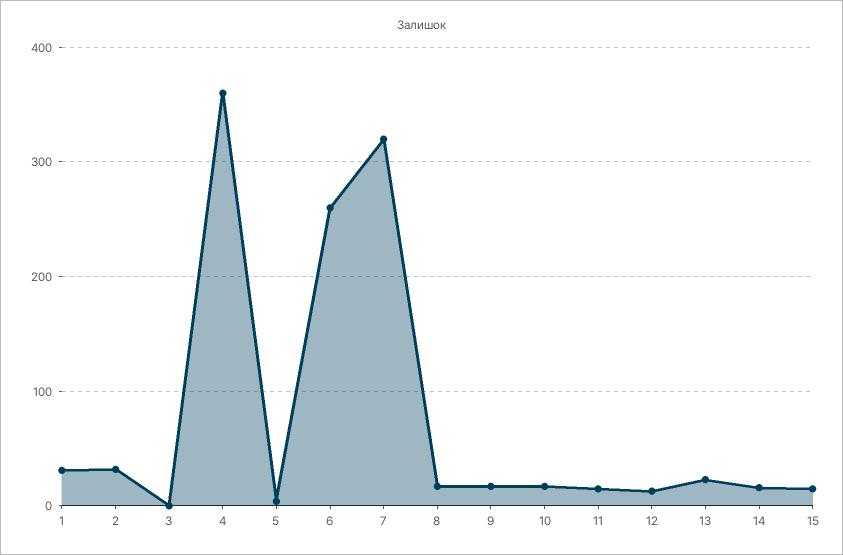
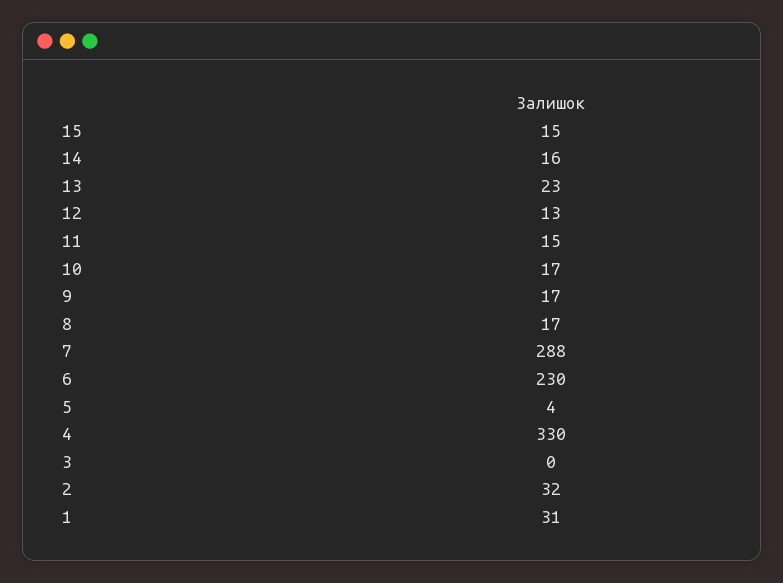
4: 360 -> 330
6: 260 -> 230
7: 320 -> 288

